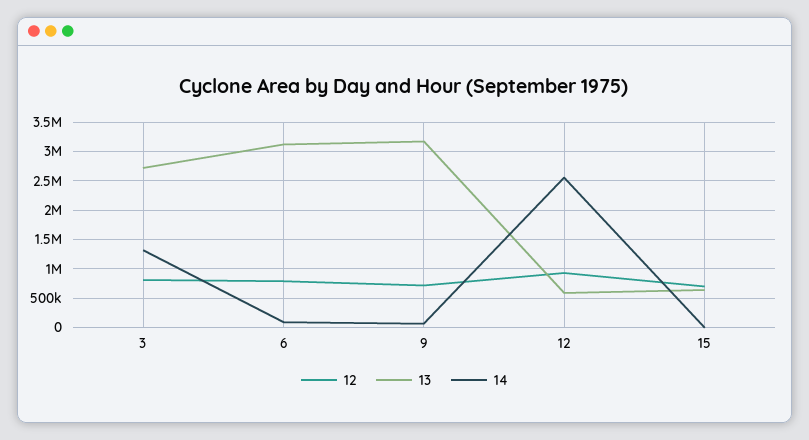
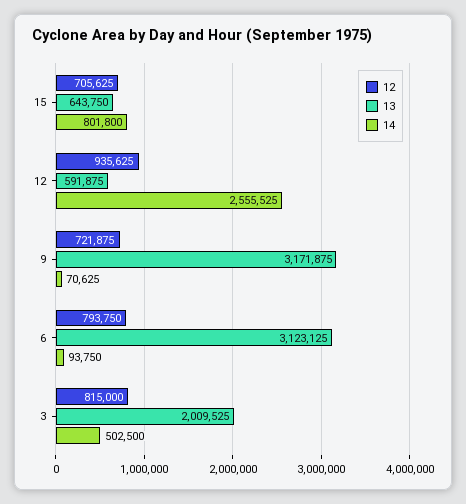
13, 3: 2750000 -> 2009525
14, 3: 1250000 -> 502500
14, 15: 0 -> 801800

